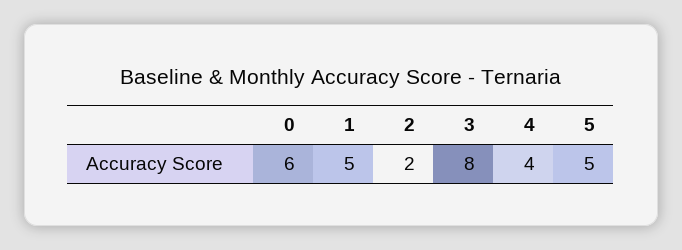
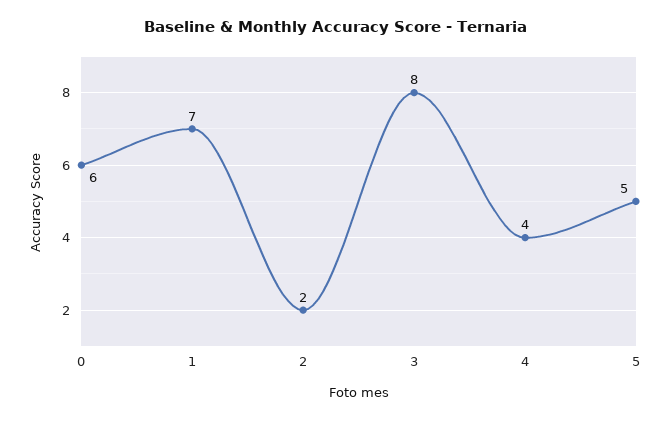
1: 5 -> 7

